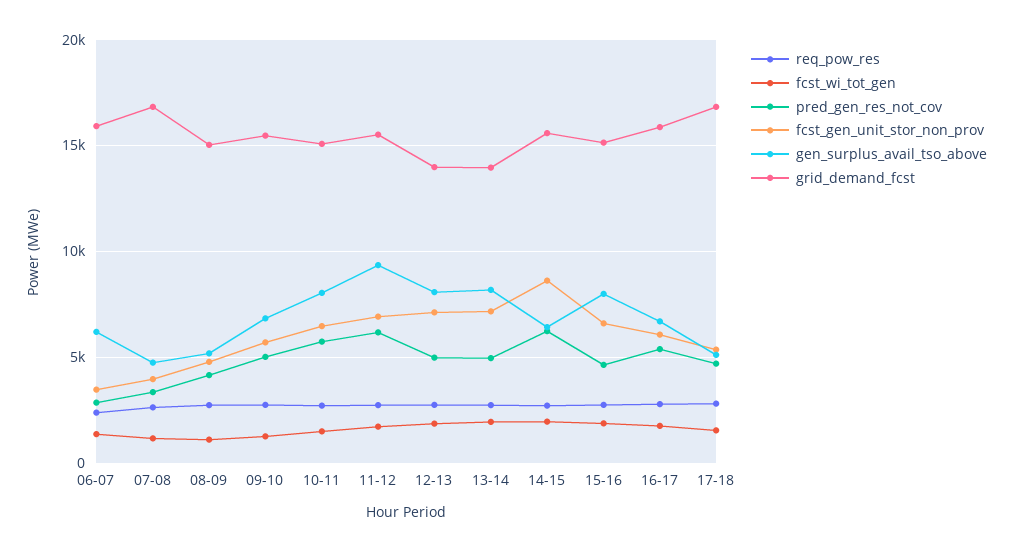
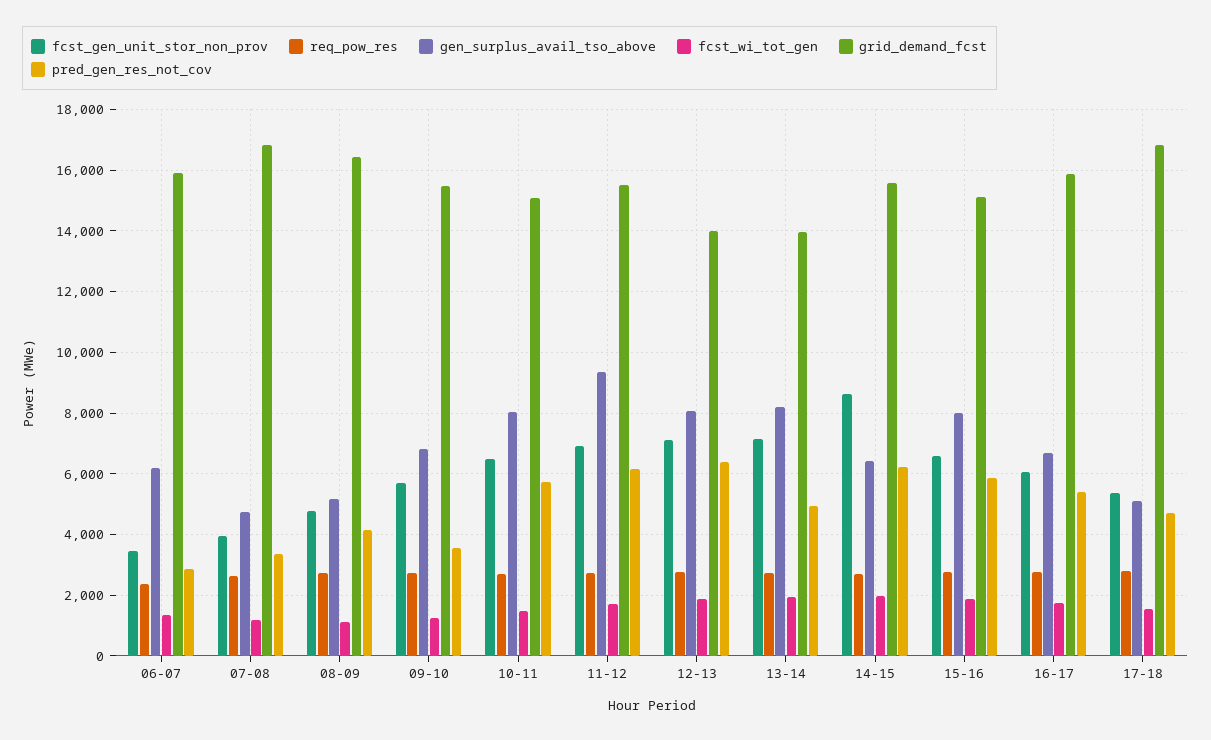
grid_demand_fcst, 08-09: 15000 -> 16400
pred_gen_res_not_cov, 09-10: 5000 -> 3600
pred_gen_res_not_cov, 12-13: 5000 -> 6400
pred_gen_res_not_cov, 15-16: 4500 -> 5800

